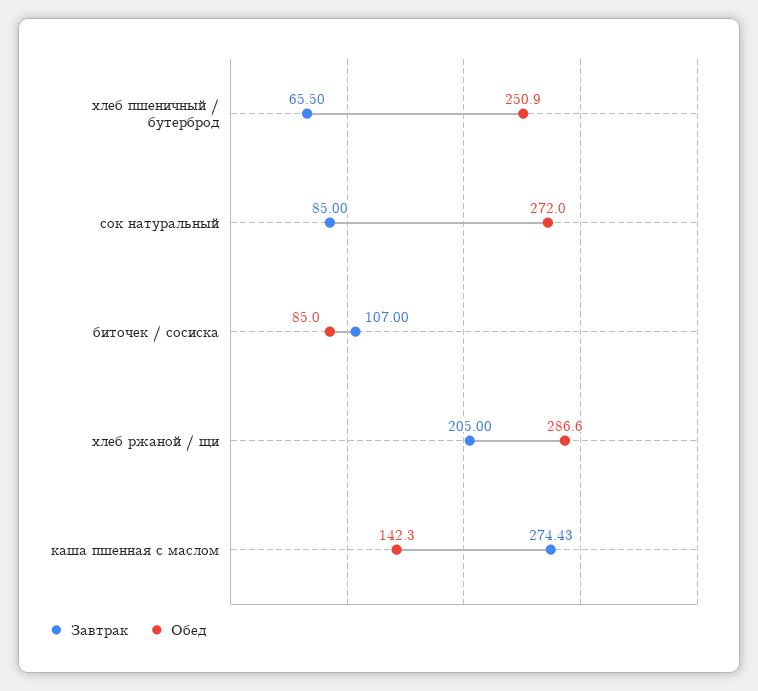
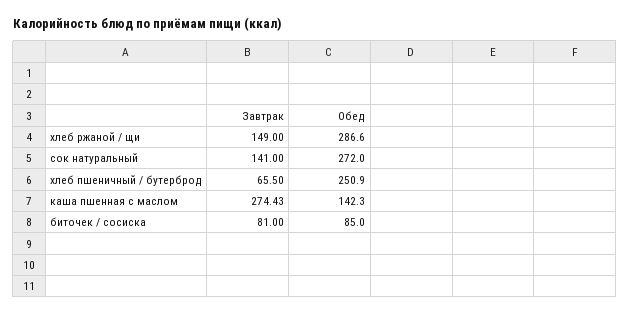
Завтрак, сок натуральный: 85 -> 141
Завтрак, биточек / сосиска: 107 -> 81
Завтрак, хлеб ржаной / щи: 205 -> 149

